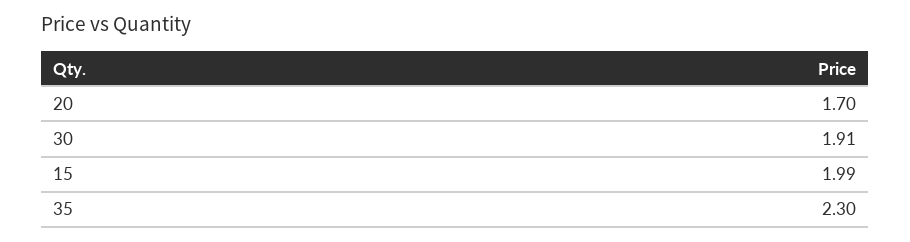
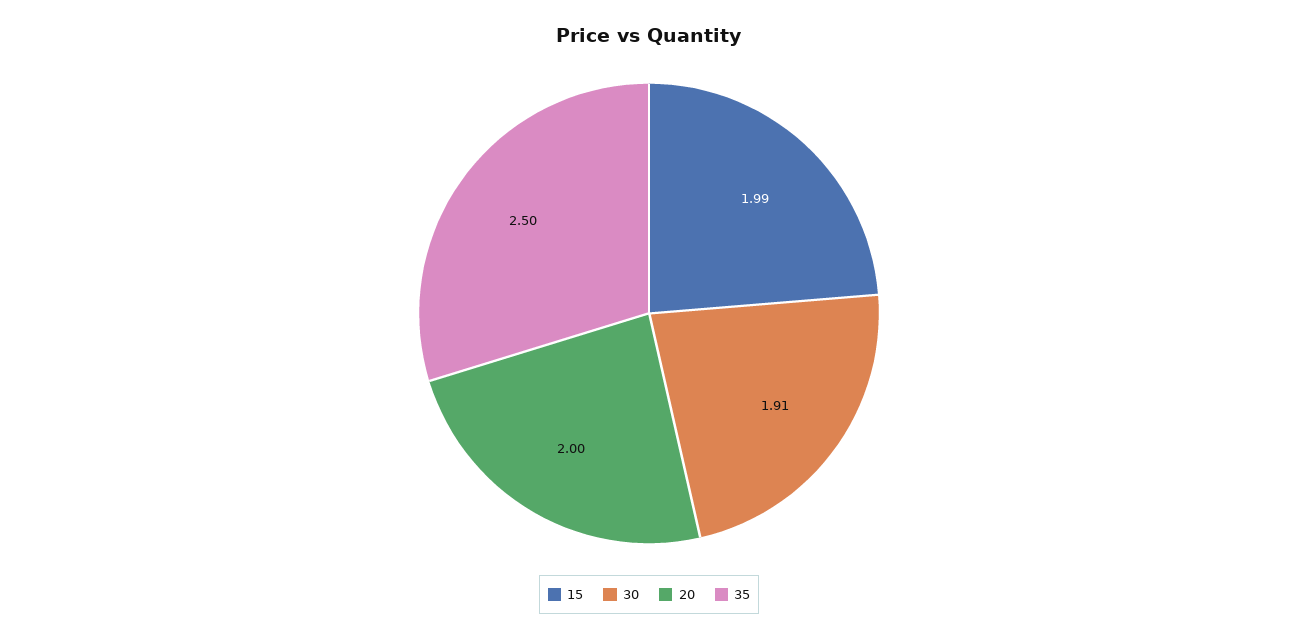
20: 1.7 -> 2
35: 2.3 -> 2.5

